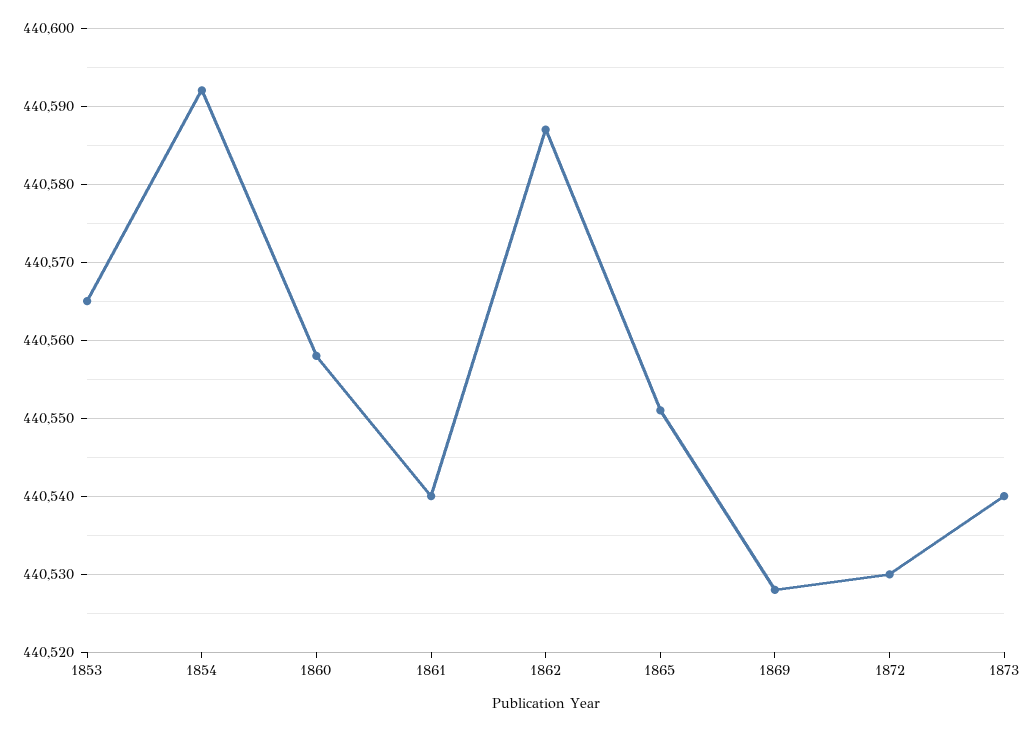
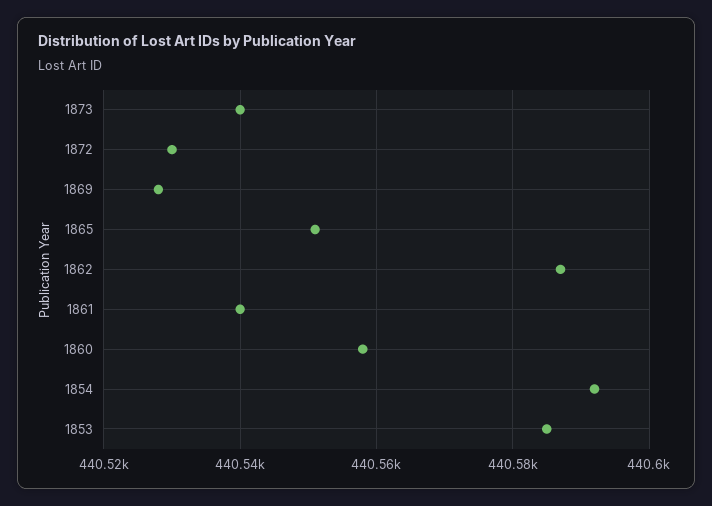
1853: 440565 -> 440585

